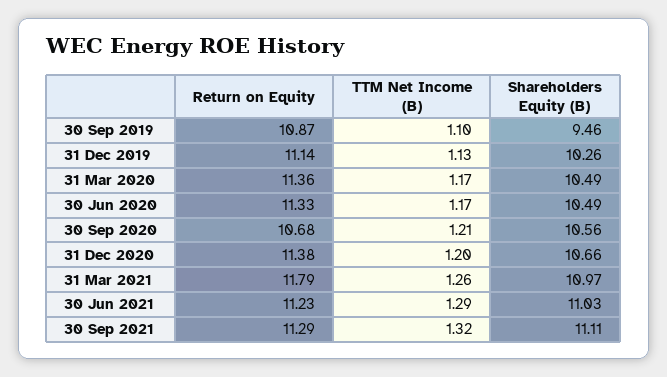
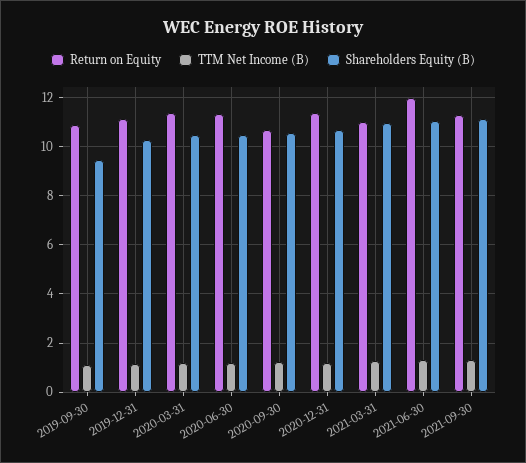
Return on Equity, 31 Mar 2021: 11.79 -> 11
Return on Equity, 30 Jun 2021: 11.23 -> 12

